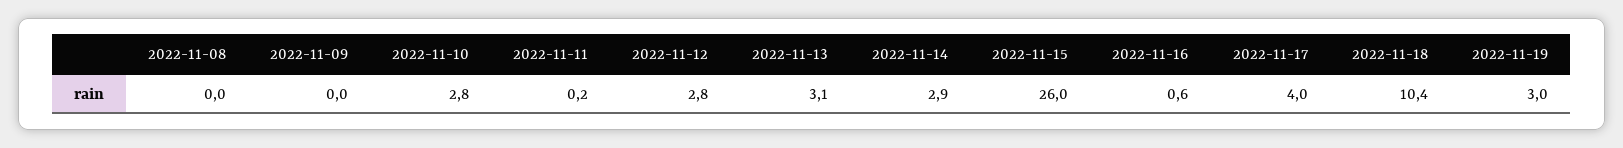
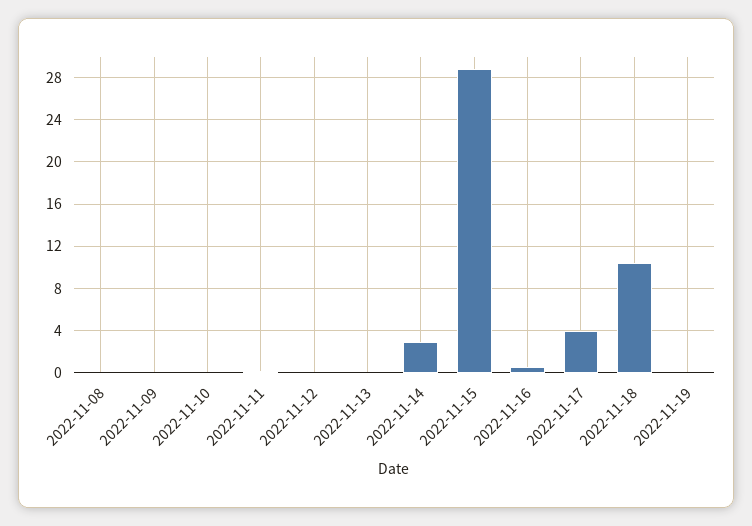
2022-11-10: 2.8 -> 0
2022-11-12: 2.8 -> 0
2022-11-13: 3.1 -> 0
2022-11-15: 26 -> 29
2022-11-19: 3 -> 0

